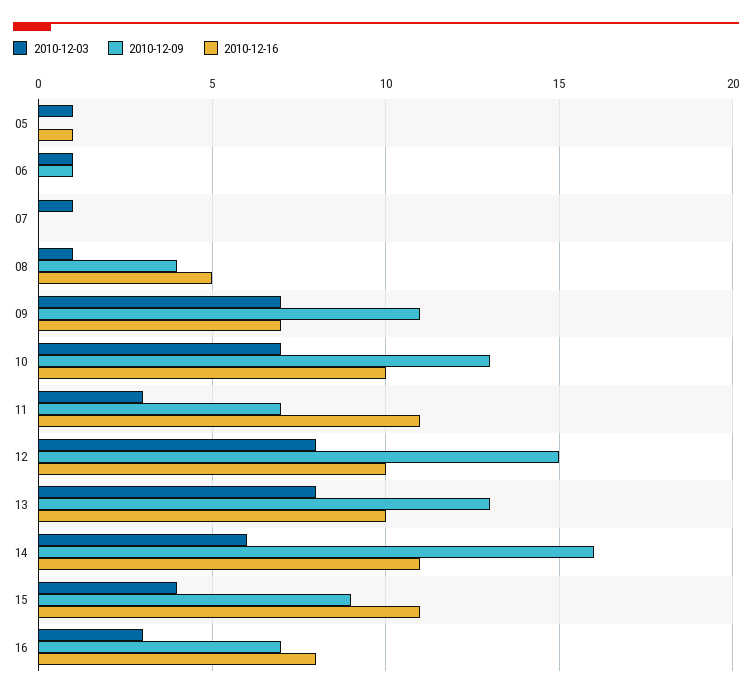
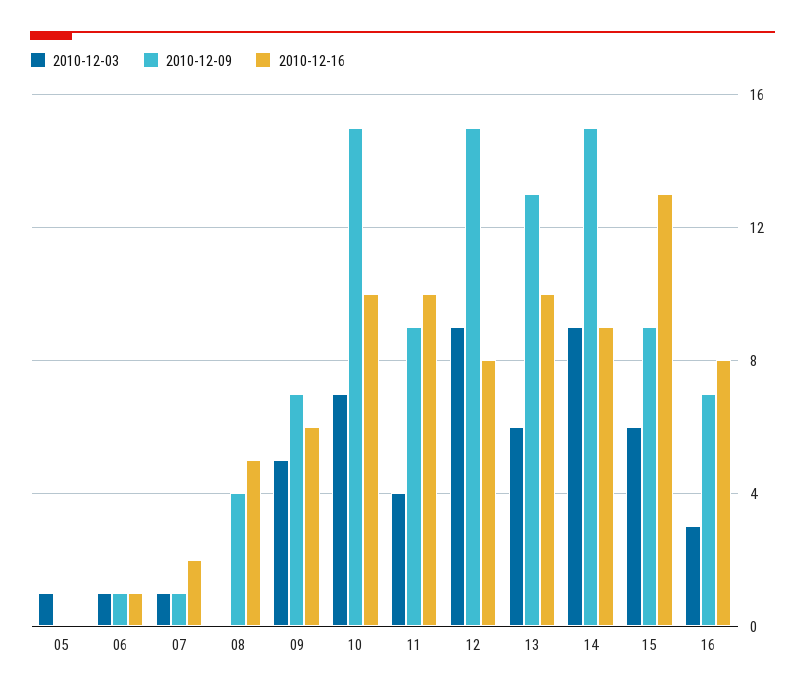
2010-12-16, 05: 1 -> 0
2010-12-16, 06: 0 -> 1
2010-12-09, 07: 0 -> 1
2010-12-16, 07: 0 -> 2
2010-12-03, 08: 1 -> 0
2010-12-03, 09: 7 -> 5
2010-12-09, 09: 11 -> 7
2010-12-16, 09: 7 -> 6
2010-12-09, 10: 13 -> 15
2010-12-03, 11: 3 -> 4
2010-12-09, 11: 7 -> 9
2010-12-16, 11: 11 -> 10
2010-12-03, 12: 8 -> 9
2010-12-16, 12: 10 -> 8
2010-12-03, 13: 8 -> 6
2010-12-03, 14: 6 -> 9
2010-12-09, 14: 16 -> 15
2010-12-16, 14: 11 -> 9
2010-12-03, 15: 4 -> 6
2010-12-16, 15: 11 -> 13

